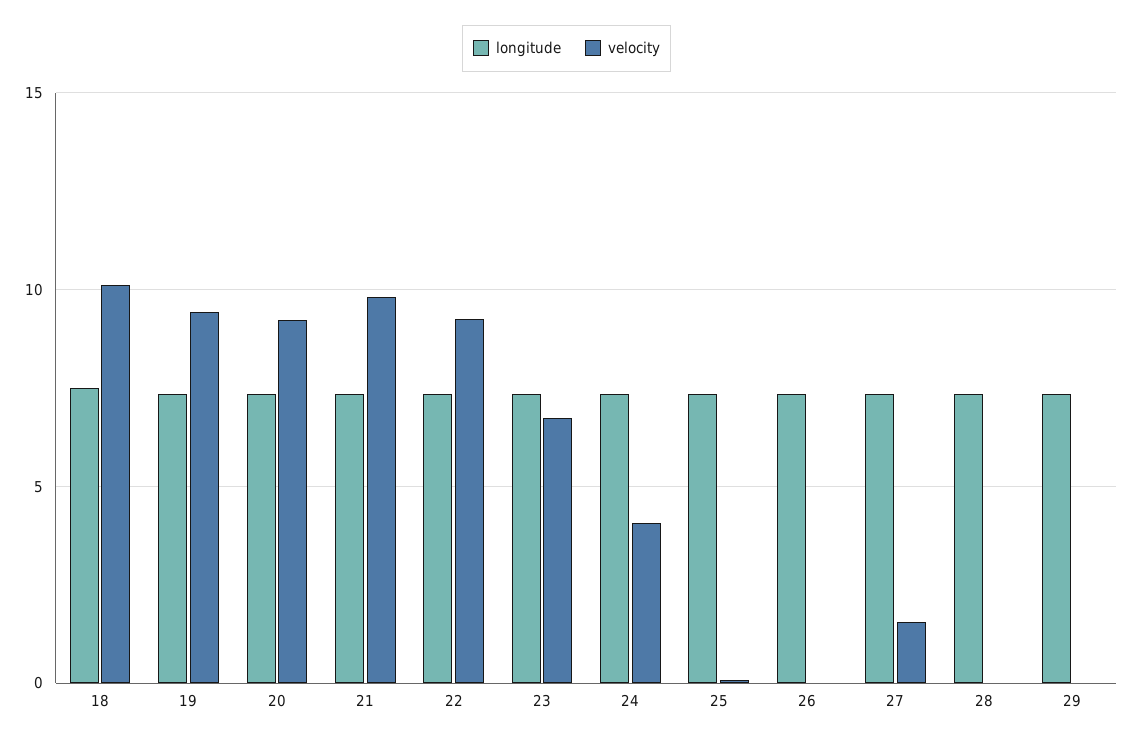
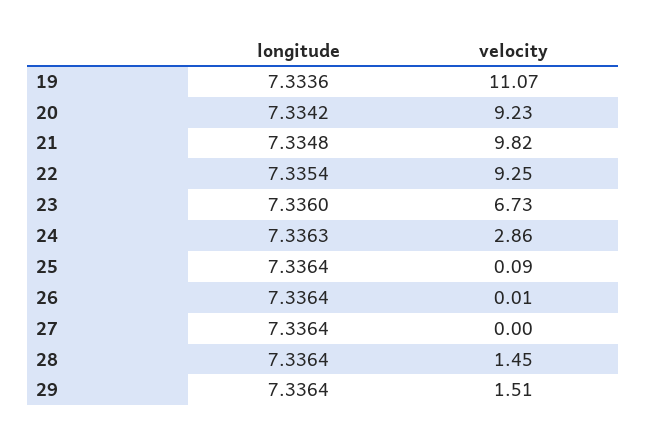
longitude, 18: 7.5 -> none
velocity, 18: 10 -> none
velocity, 19: 9.5 -> 11.07
velocity, 24: 4 -> 2.86
velocity, 27: 1.5 -> 0
velocity, 28: 0 -> 1.45
velocity, 29: 0 -> 1.51

